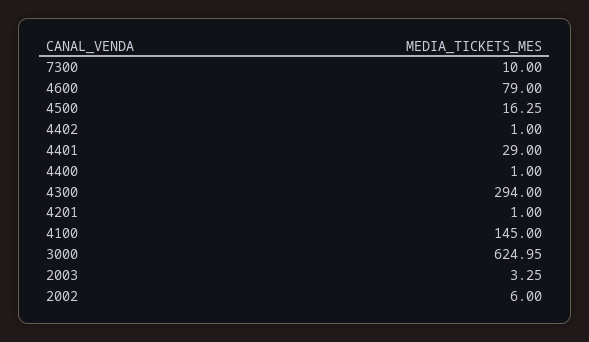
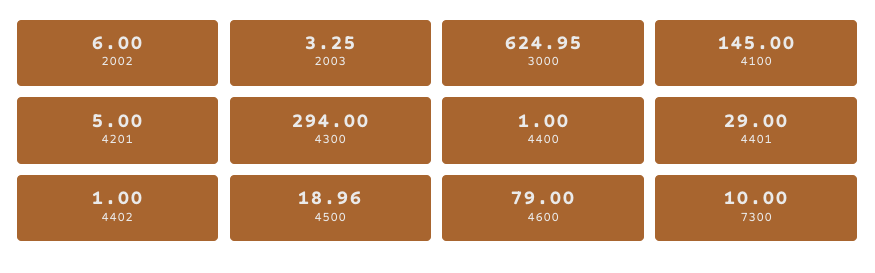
4500: 16.25 -> 18.96
4201: 1 -> 5

